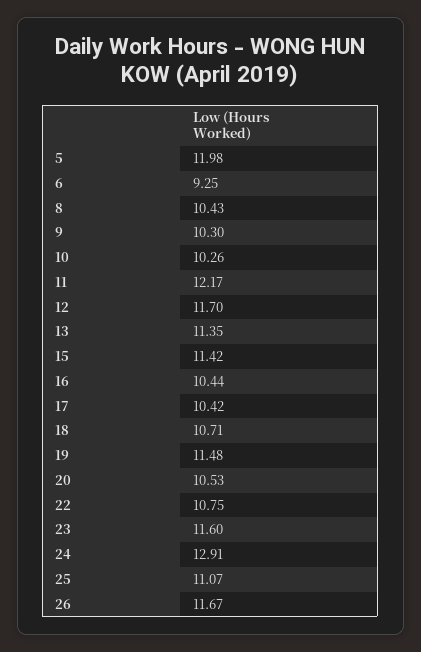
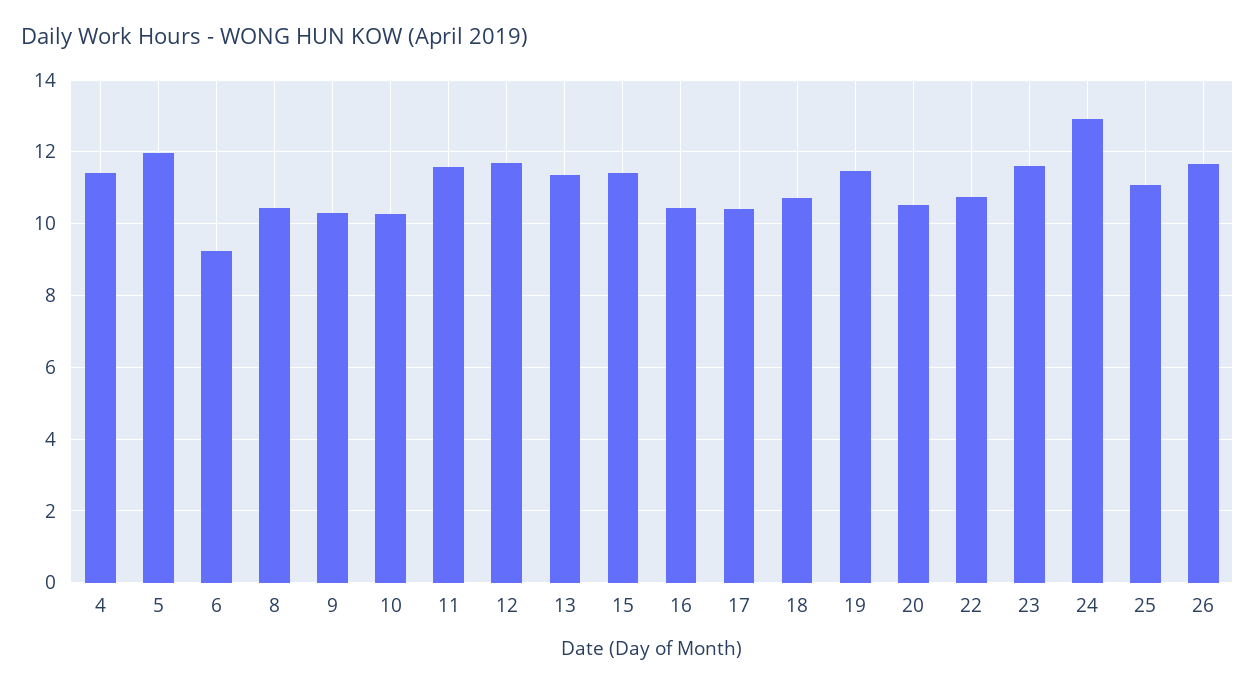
11: 12.17 -> 11.6
4: none -> 11.4

